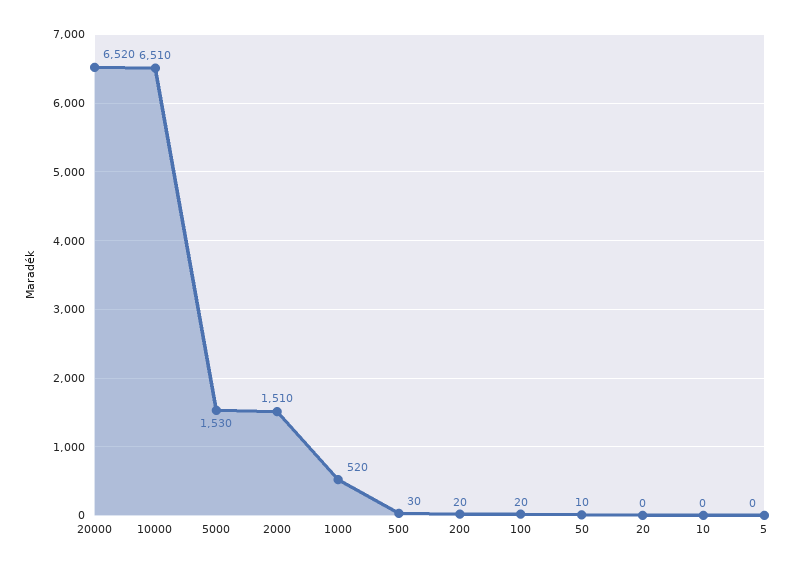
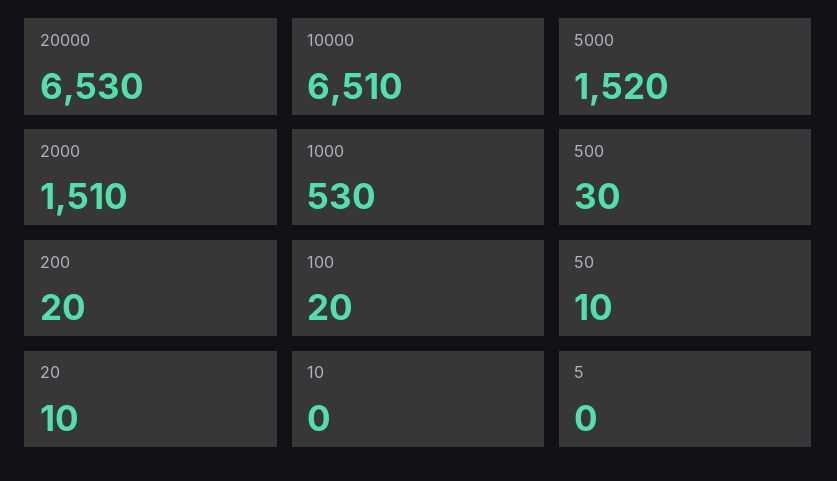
20000: 6520 -> 6530
5000: 1530 -> 1520
1000: 520 -> 530
20: 0 -> 10

